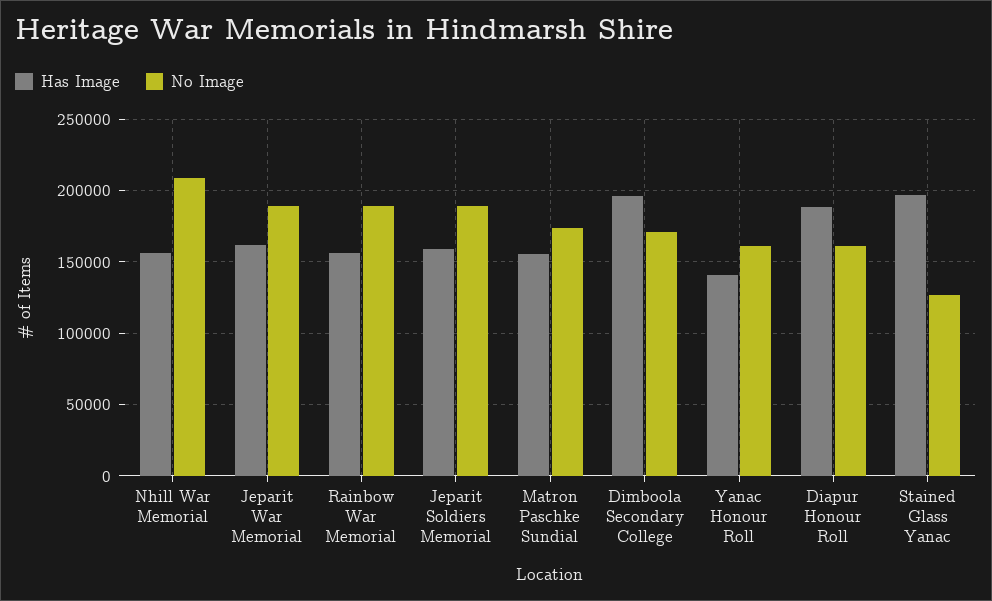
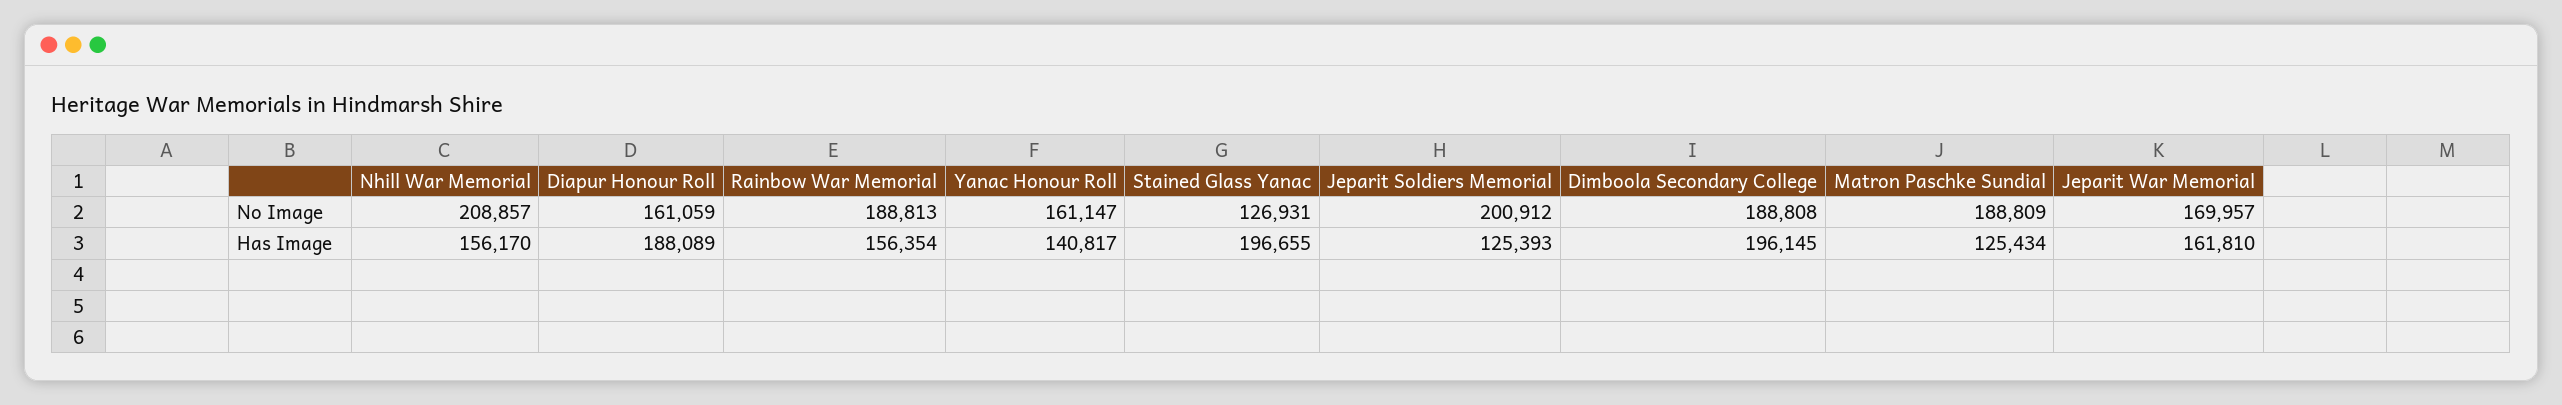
No Image, Jeparit War Memorial: 190000 -> 169957
Has Image, Jeparit Soldiers Memorial: 160000 -> 125393
No Image, Jeparit Soldiers Memorial: 190000 -> 200912
Has Image, Matron Paschke Sundial: 155000 -> 125434
No Image, Matron Paschke Sundial: 175000 -> 188809
No Image, Dimboola Secondary College: 170000 -> 188808

